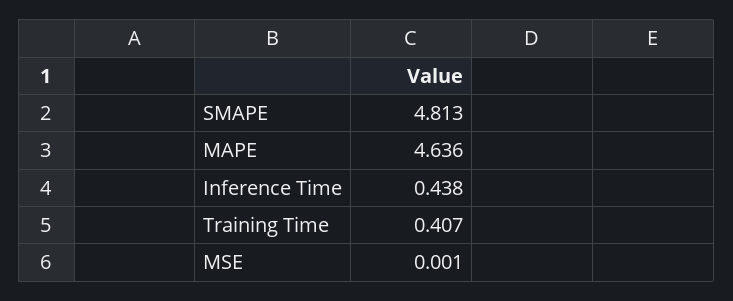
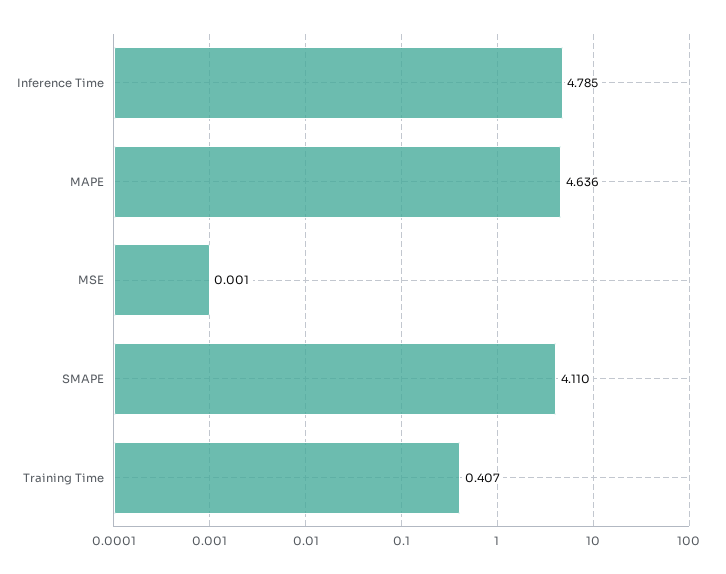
SMAPE: 4.813 -> 4.11
Inference Time: 0.438 -> 4.785

